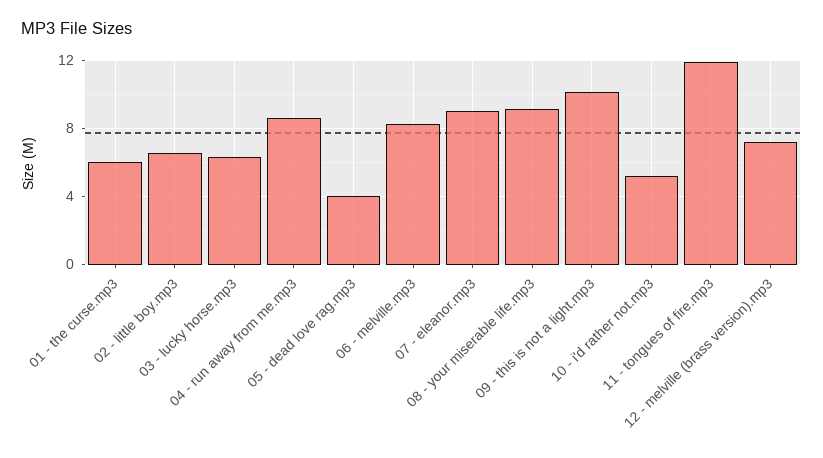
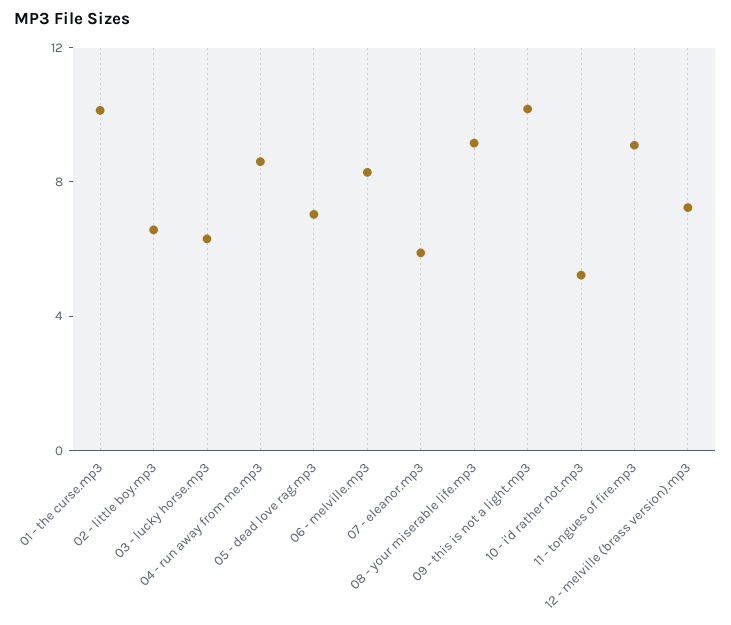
01 - the curse.mp3: 6 -> 10
05 - dead love rag.mp3: 4 -> 7
07 - eleanor.mp3: 9 -> 6
11 - tongues of fire.mp3: 12 -> 9

